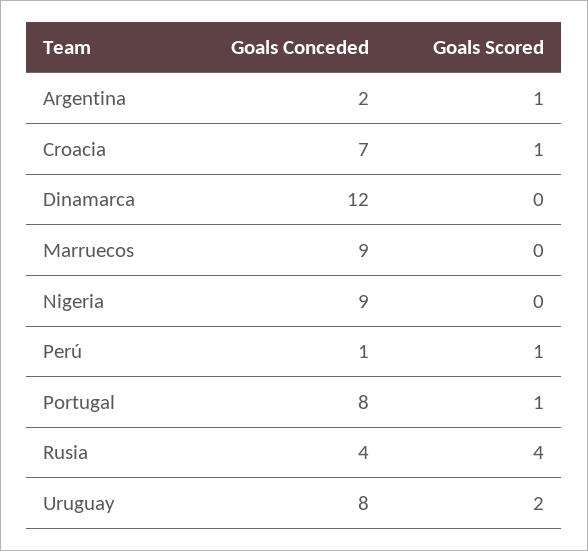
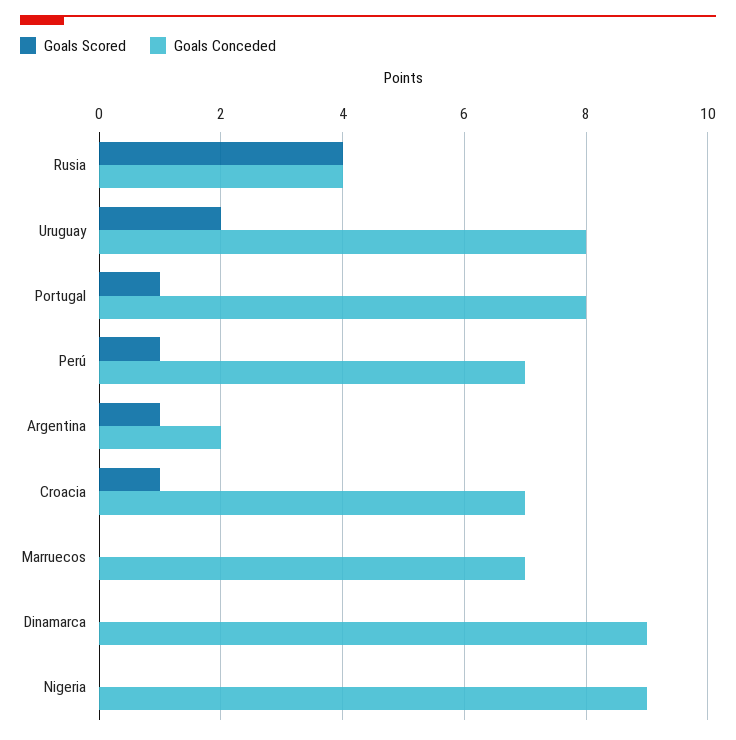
Goals Conceded, Dinamarca: 12 -> 9
Goals Conceded, Marruecos: 9 -> 7
Goals Conceded, Perú: 1 -> 7

